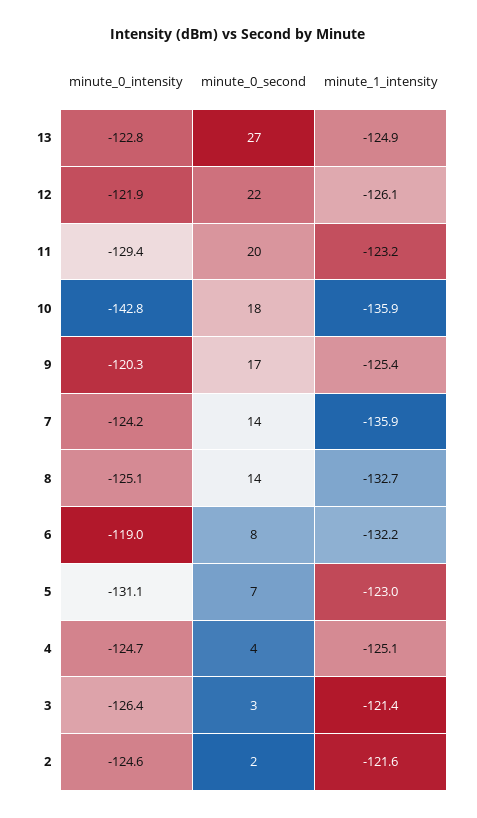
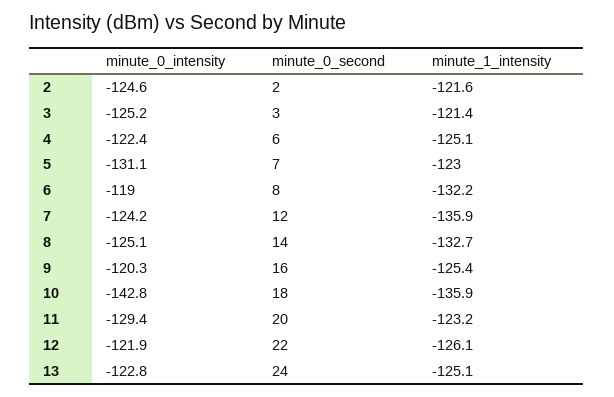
minute_0_second, 13: 27 -> 24
minute_1_intensity, 13: -124.9 -> -125.1
minute_0_second, 9: 17 -> 16
minute_0_second, 7: 14 -> 12
minute_0_intensity, 4: -124.7 -> -122.4
minute_0_second, 4: 4 -> 6
minute_0_intensity, 3: -126.4 -> -125.2

